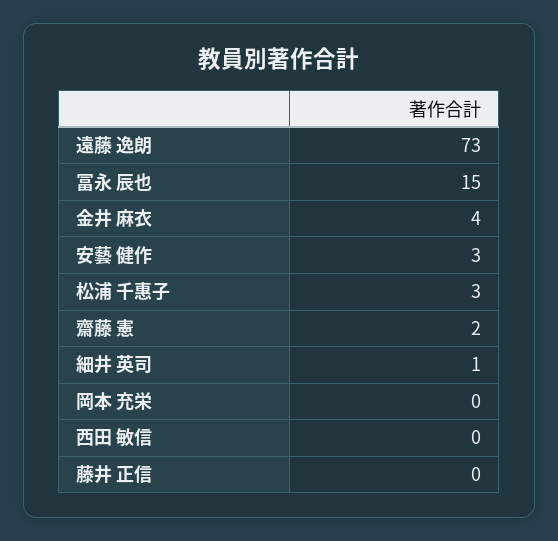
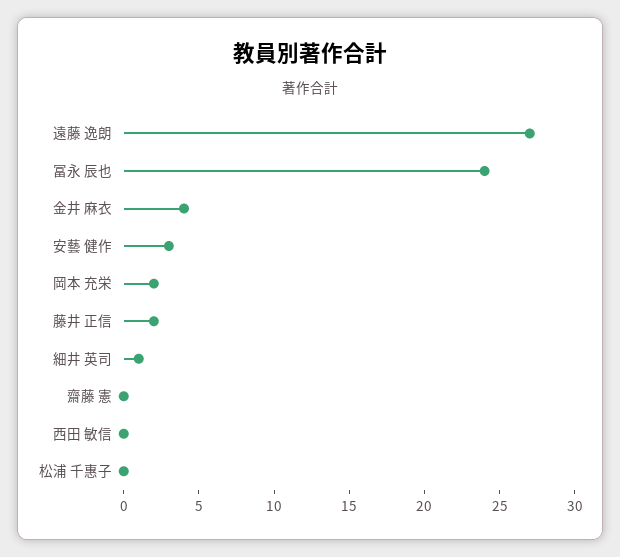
遠藤 逸朗: 73 -> 27
冨永 辰也: 15 -> 24
松浦 千惠子: 3 -> 0
齋藤 憲: 2 -> 0
岡本 充栄: 0 -> 2
藤井 正信: 0 -> 2

